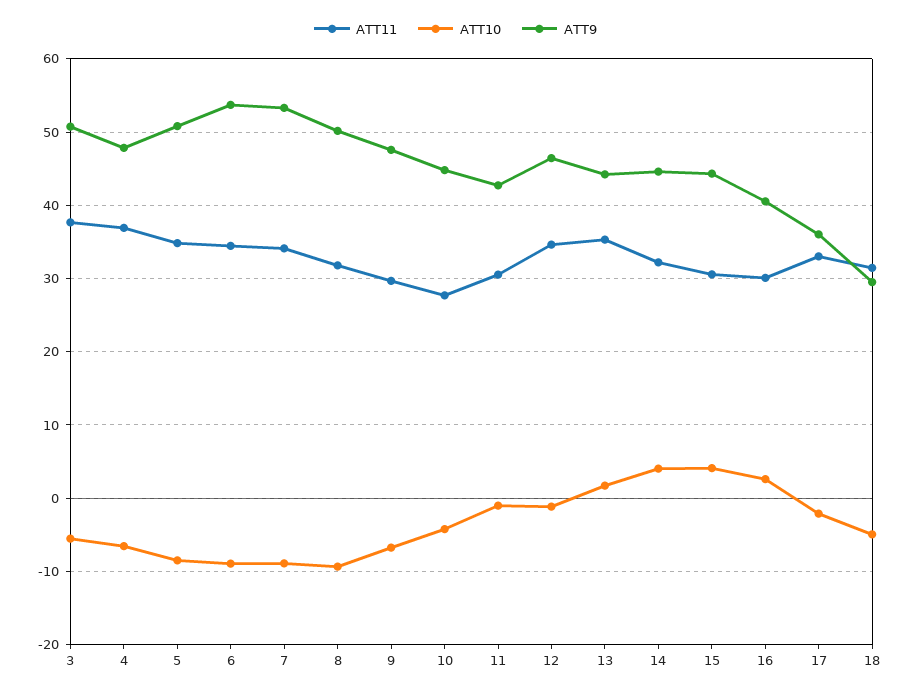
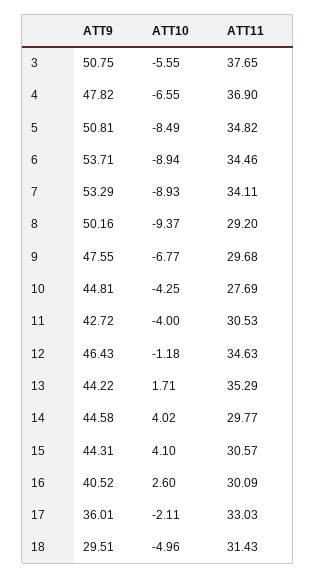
ATT11, 8: 32 -> 29.2
ATT10, 11: -1 -> -4
ATT11, 14: 32 -> 29.77

